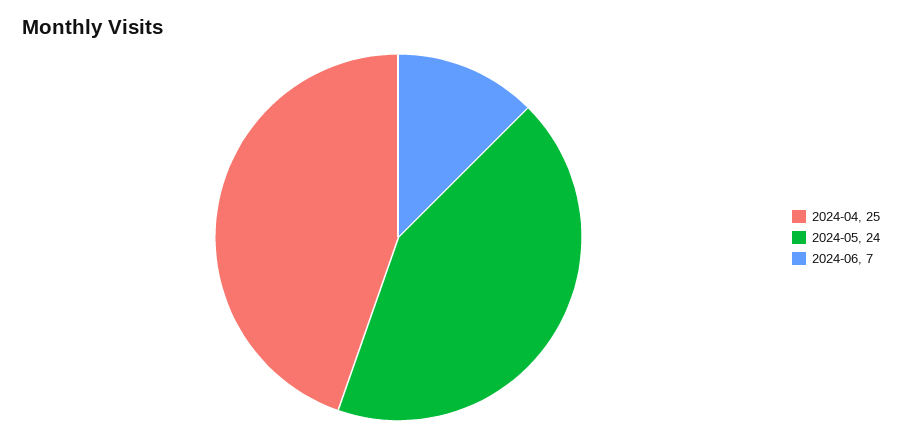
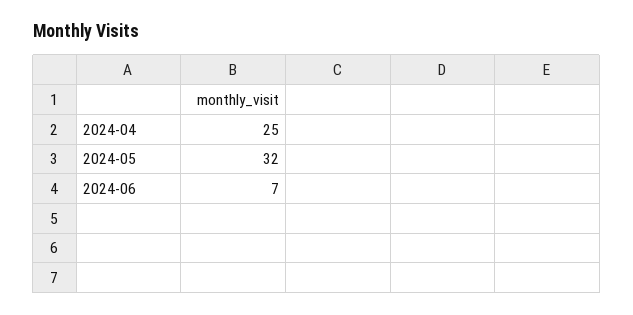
2024-05: 24 -> 32

